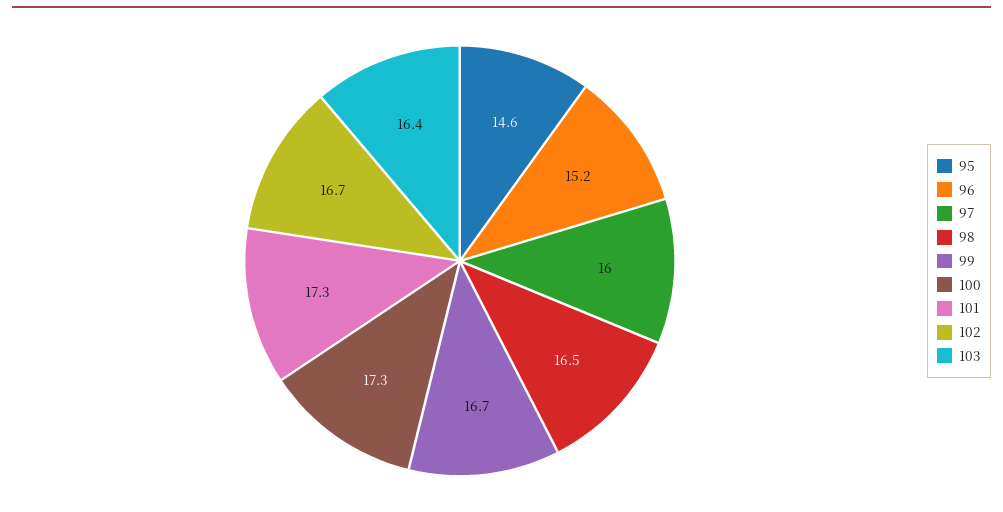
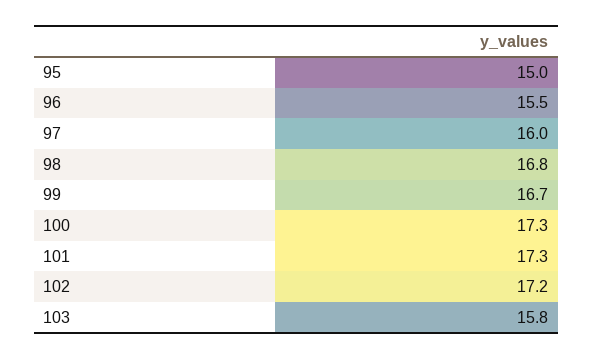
95: 14.6 -> 15
96: 15.2 -> 15.5
98: 16.5 -> 16.8
102: 16.7 -> 17.2
103: 16.4 -> 15.8

